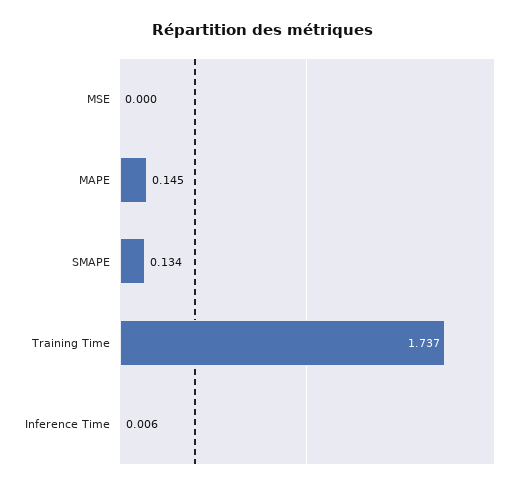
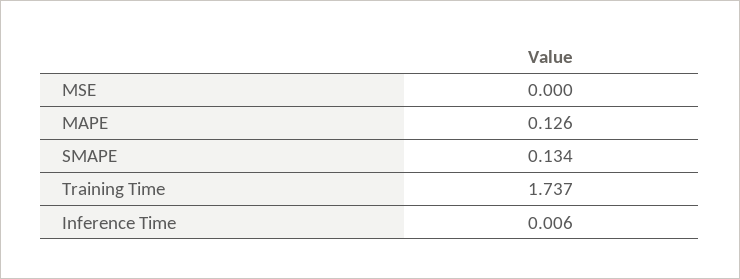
MAPE: 0.145 -> 0.126

